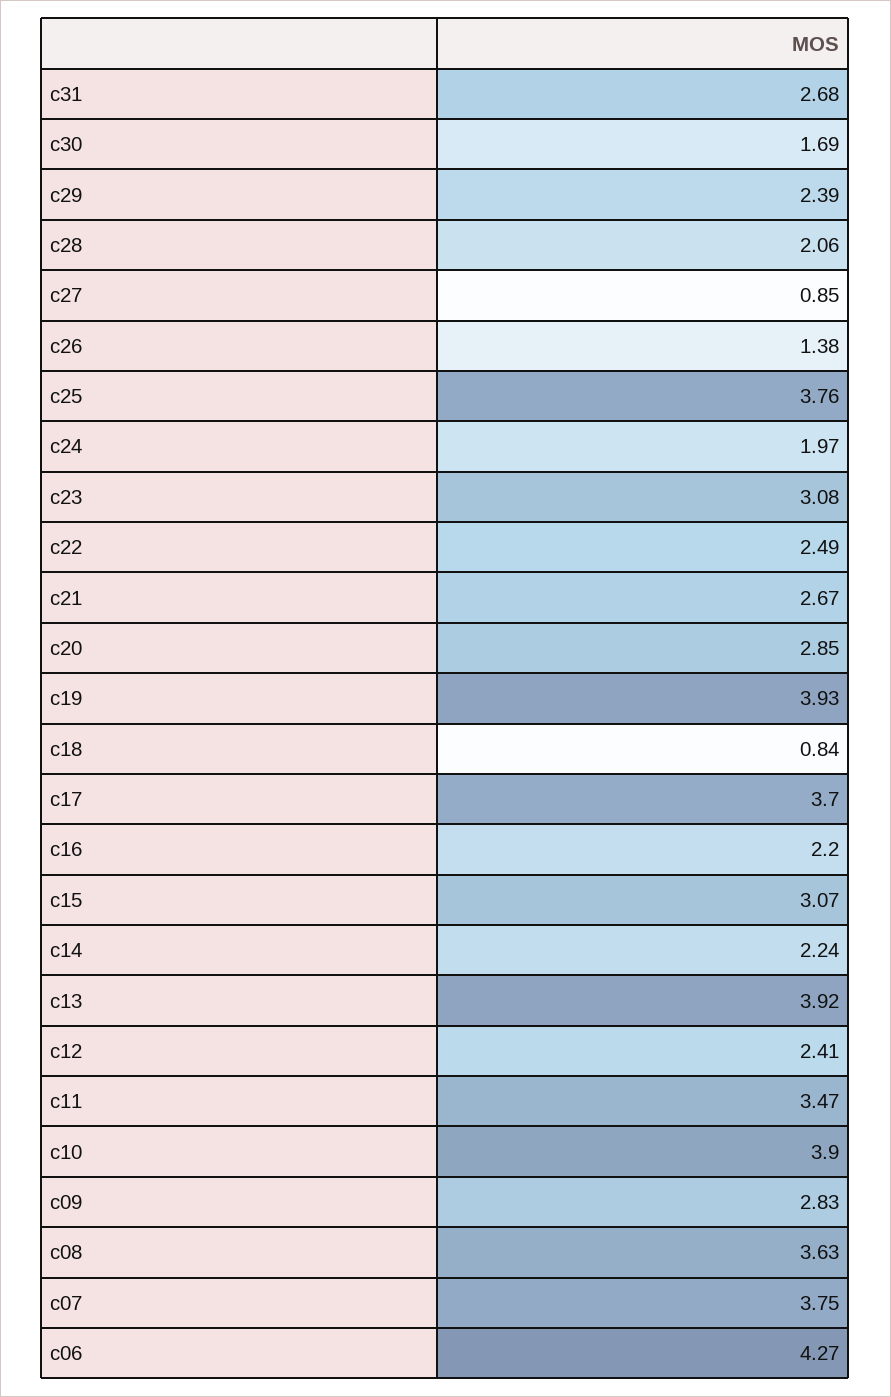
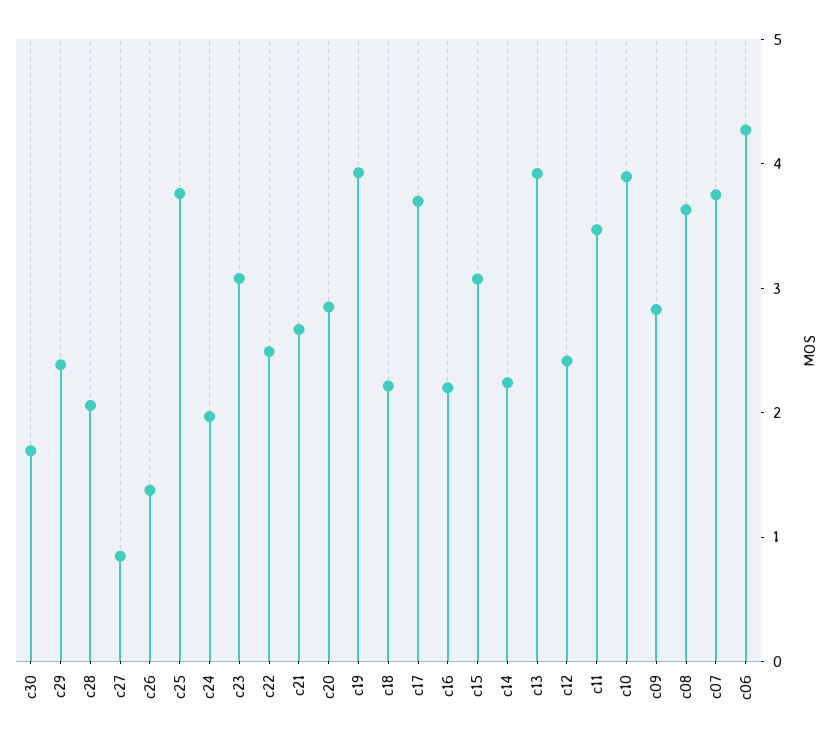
c31: 2.68 -> none
c18: 0.84 -> 2.2

